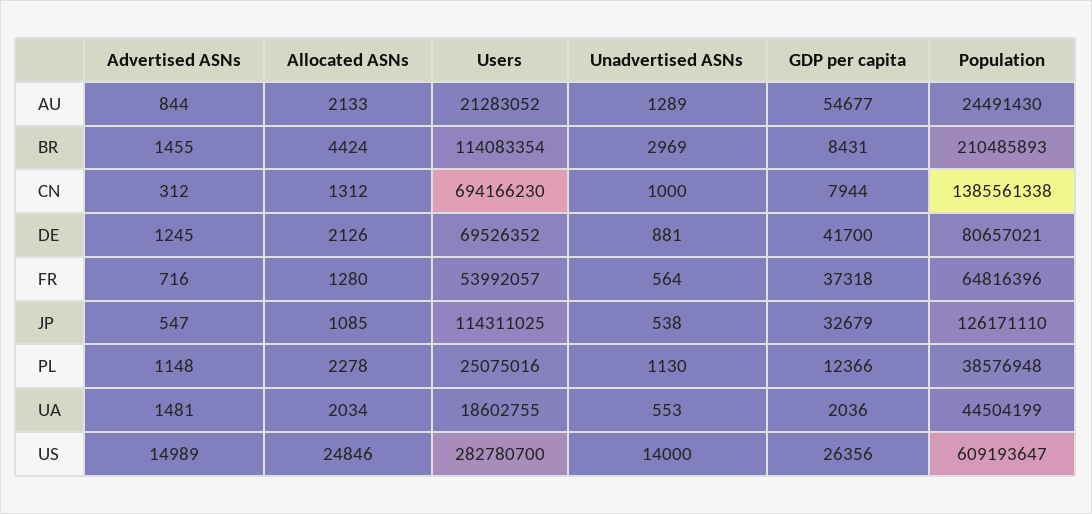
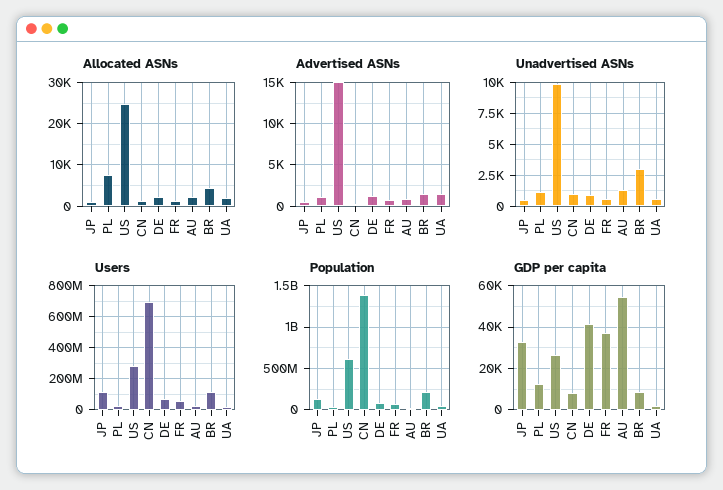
Allocated ASNs, PL: 2278 -> 8000
Unadvertised ASNs, US: 14000 -> 10000

